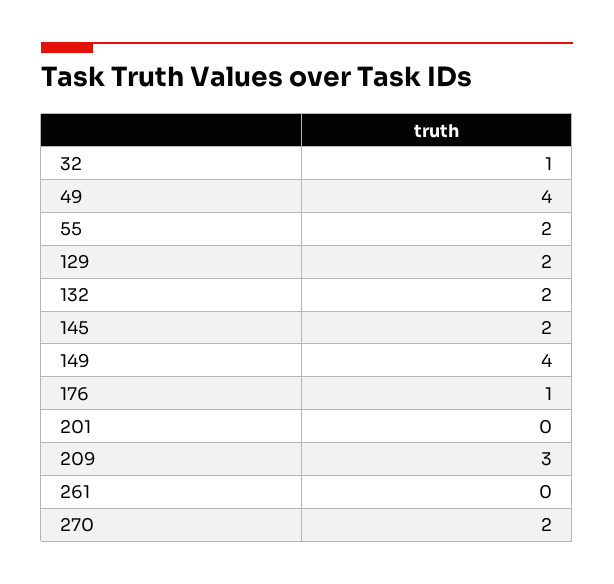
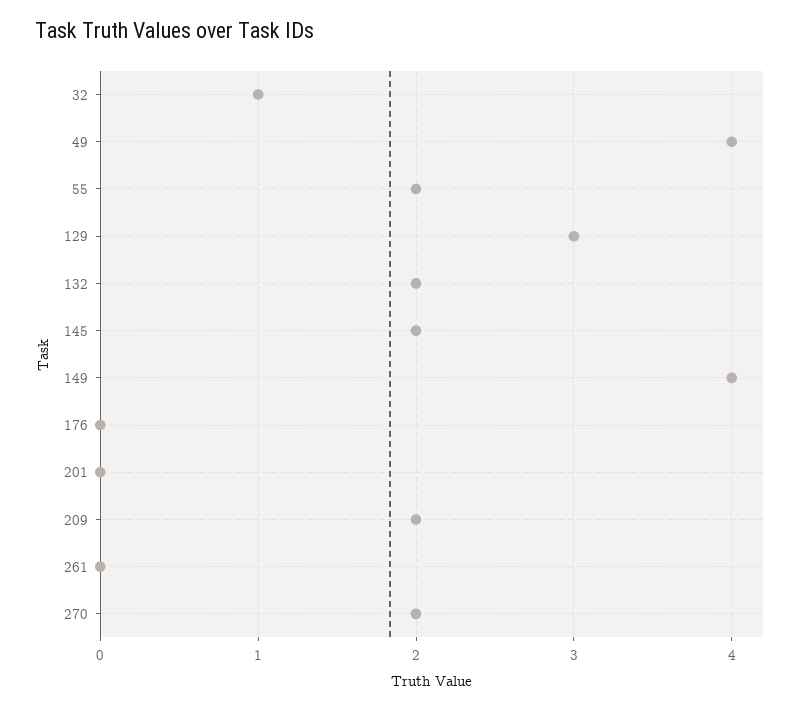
129: 2 -> 3
176: 1 -> 0
209: 3 -> 2

